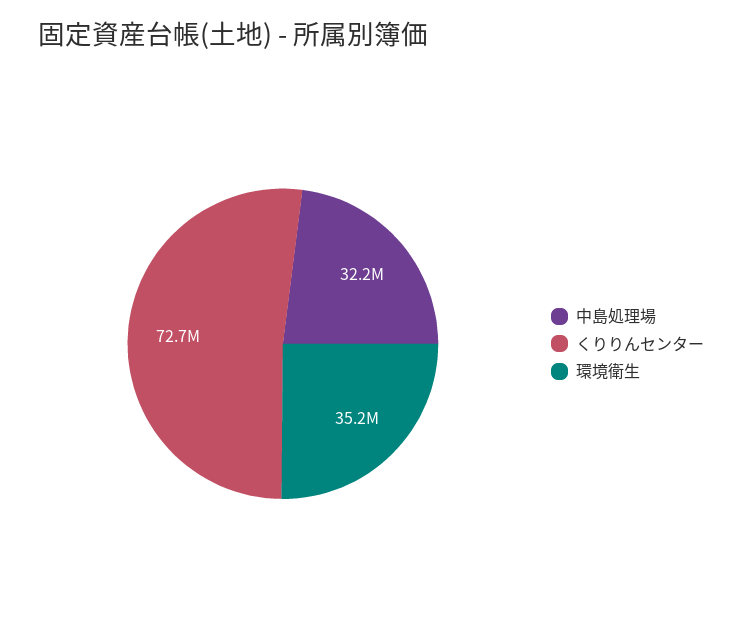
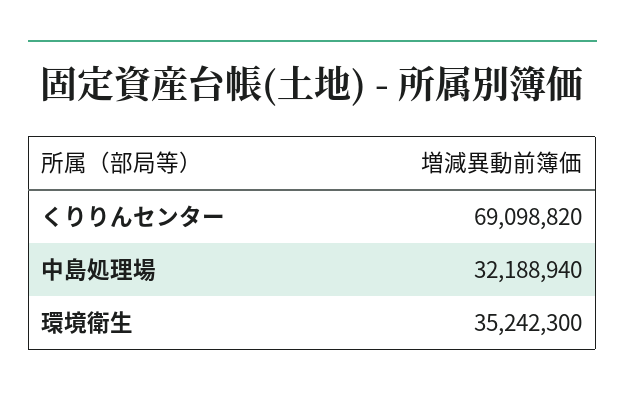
くりりんセンター: 72700000 -> 69098820

